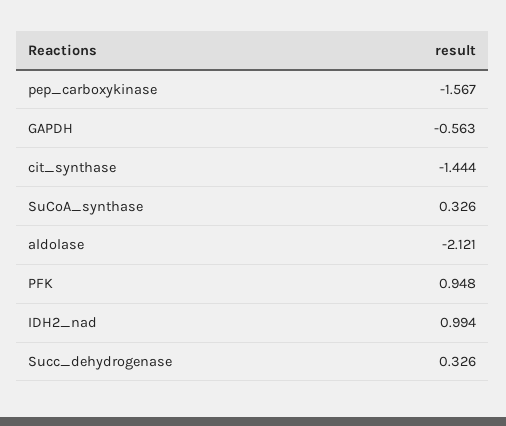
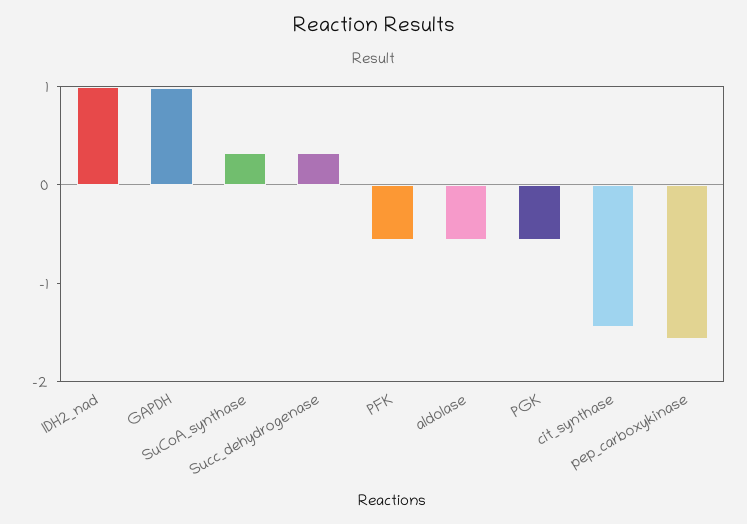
GAPDH: -0.563 -> 1
aldolase: -2.121 -> -0.6
PFK: 0.948 -> -0.6
PGK: none -> -0.6

